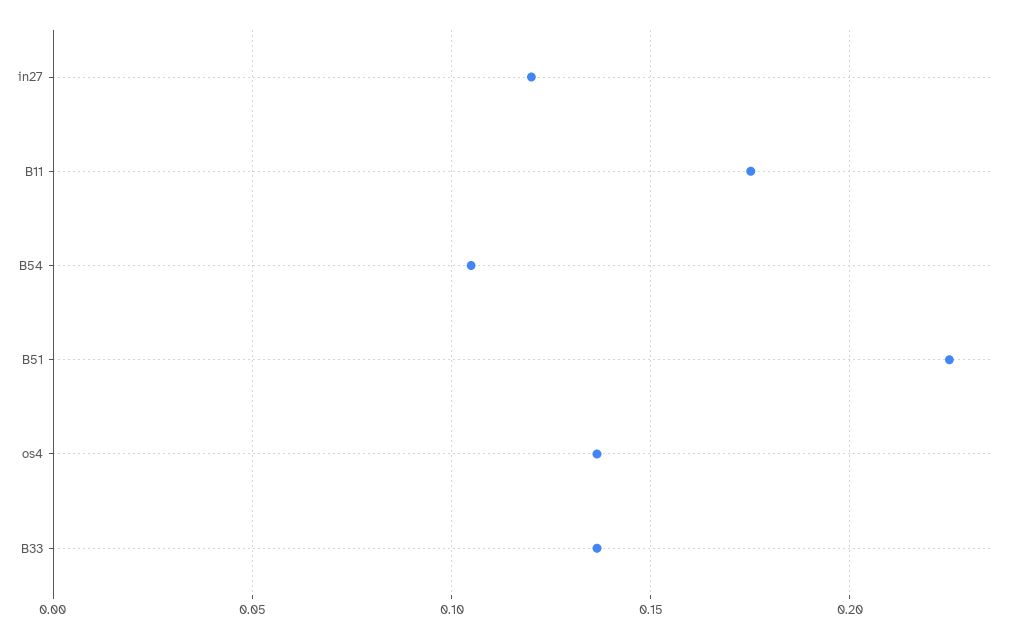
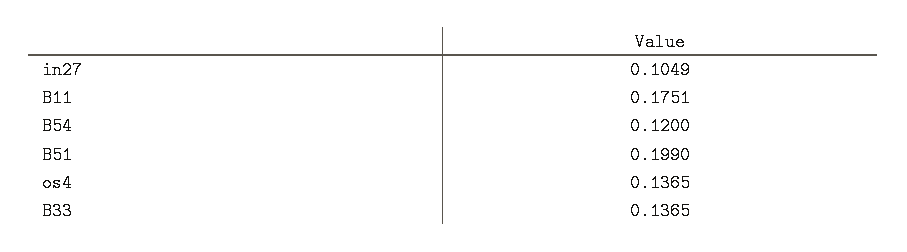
in27: 0.12 -> 0.1049
B54: 0.105 -> 0.12
B51: 0.225 -> 0.199

